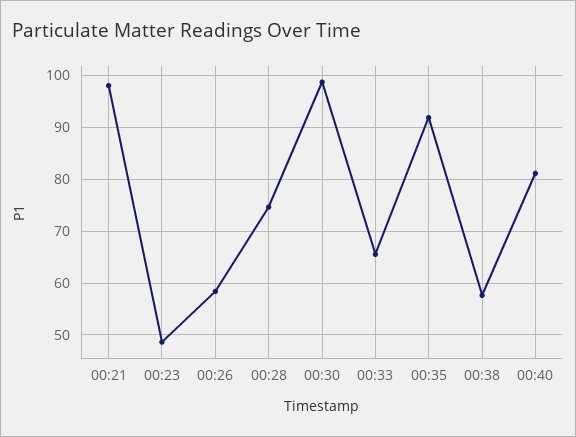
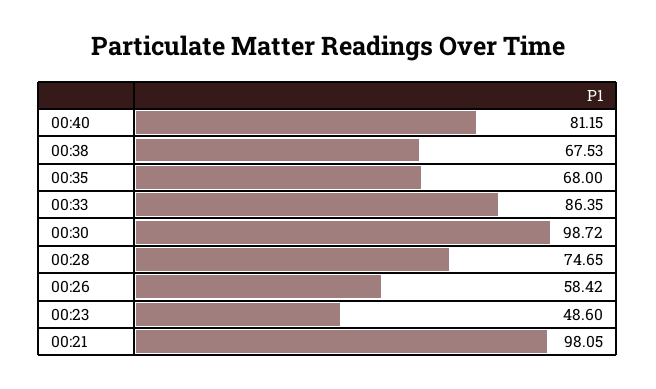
00:33: 66 -> 86.35
00:35: 92 -> 68
00:38: 58 -> 67.53

